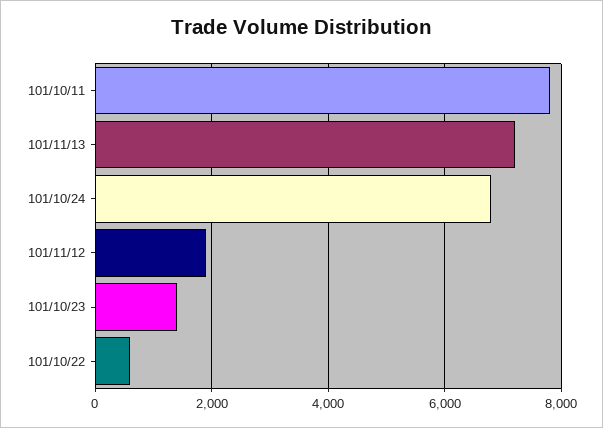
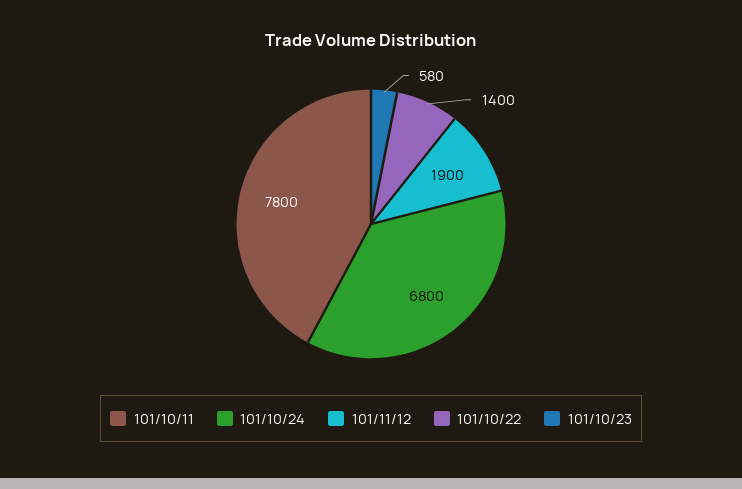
101/11/13: 7200 -> none
101/10/23: 1400 -> 580
101/10/22: 600 -> 1400

